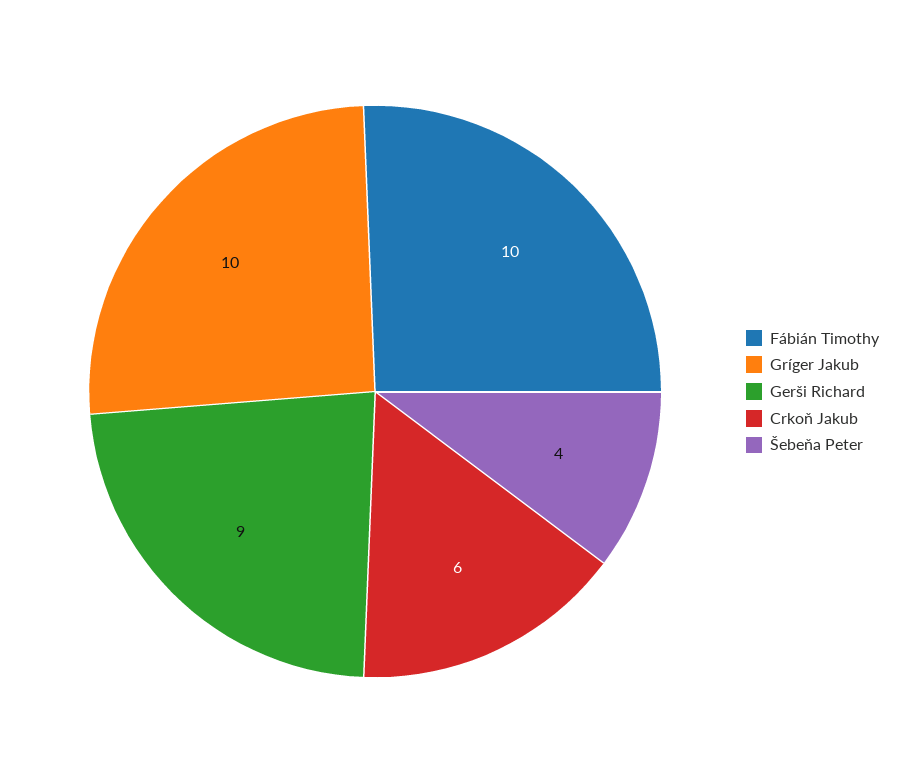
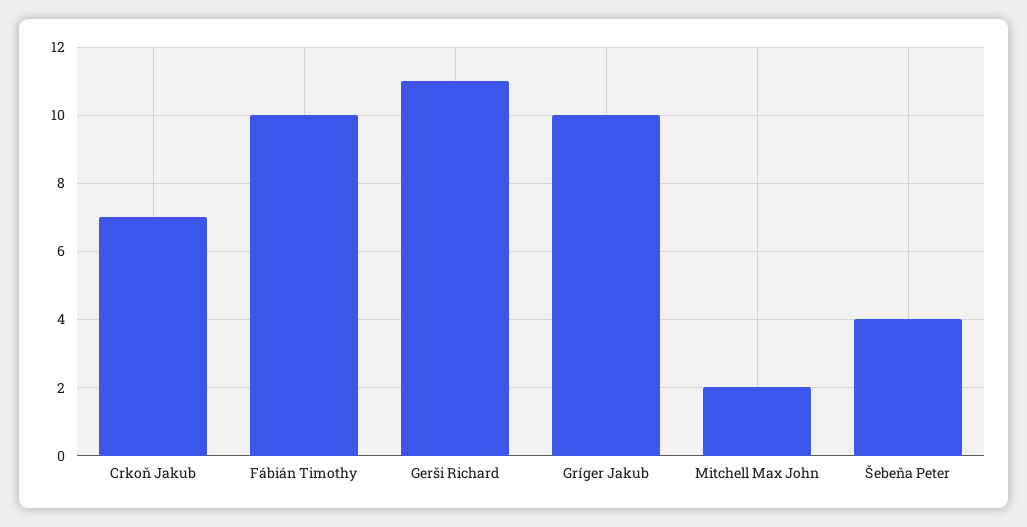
Gerši Richard: 9 -> 11
Crkoň Jakub: 6 -> 7
Mitchell Max John: none -> 2

